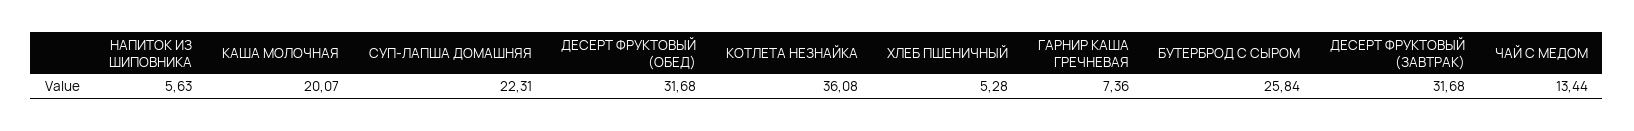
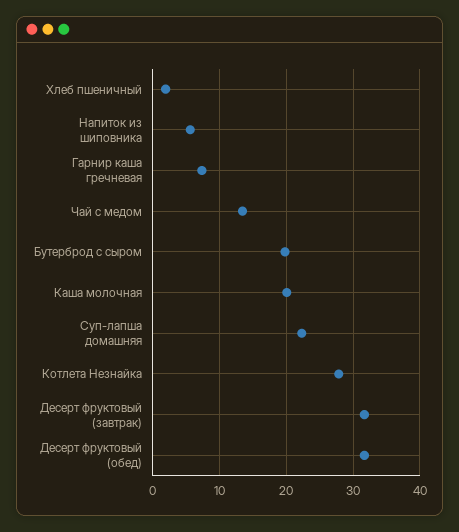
КОТЛЕТА НЕЗНАЙКА: 36.08 -> 28
ХЛЕБ ПШЕНИЧНЫЙ: 5.28 -> 2
БУТЕРБРОД С СЫРОМ: 25.84 -> 20

